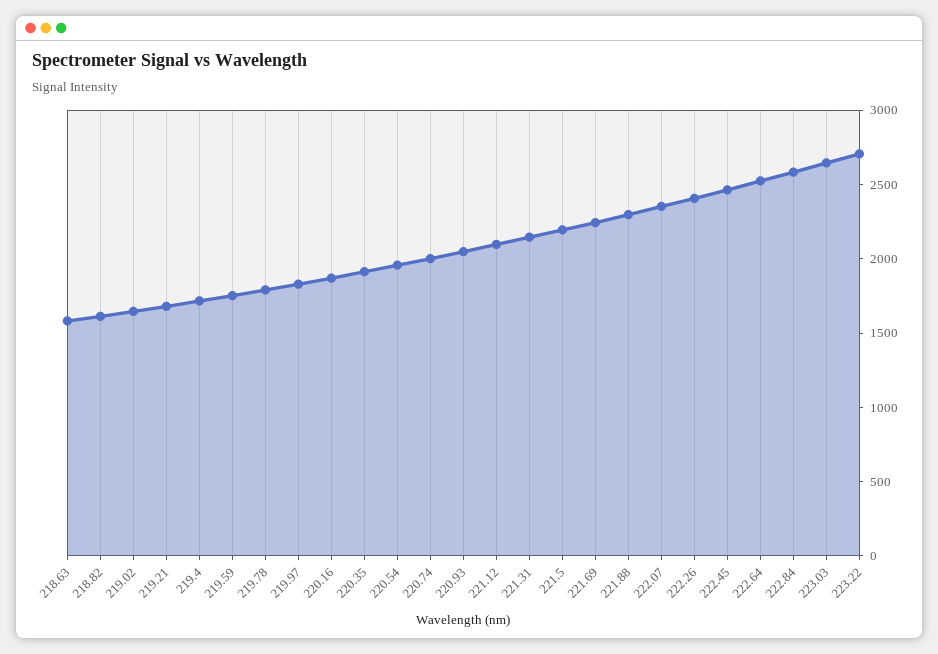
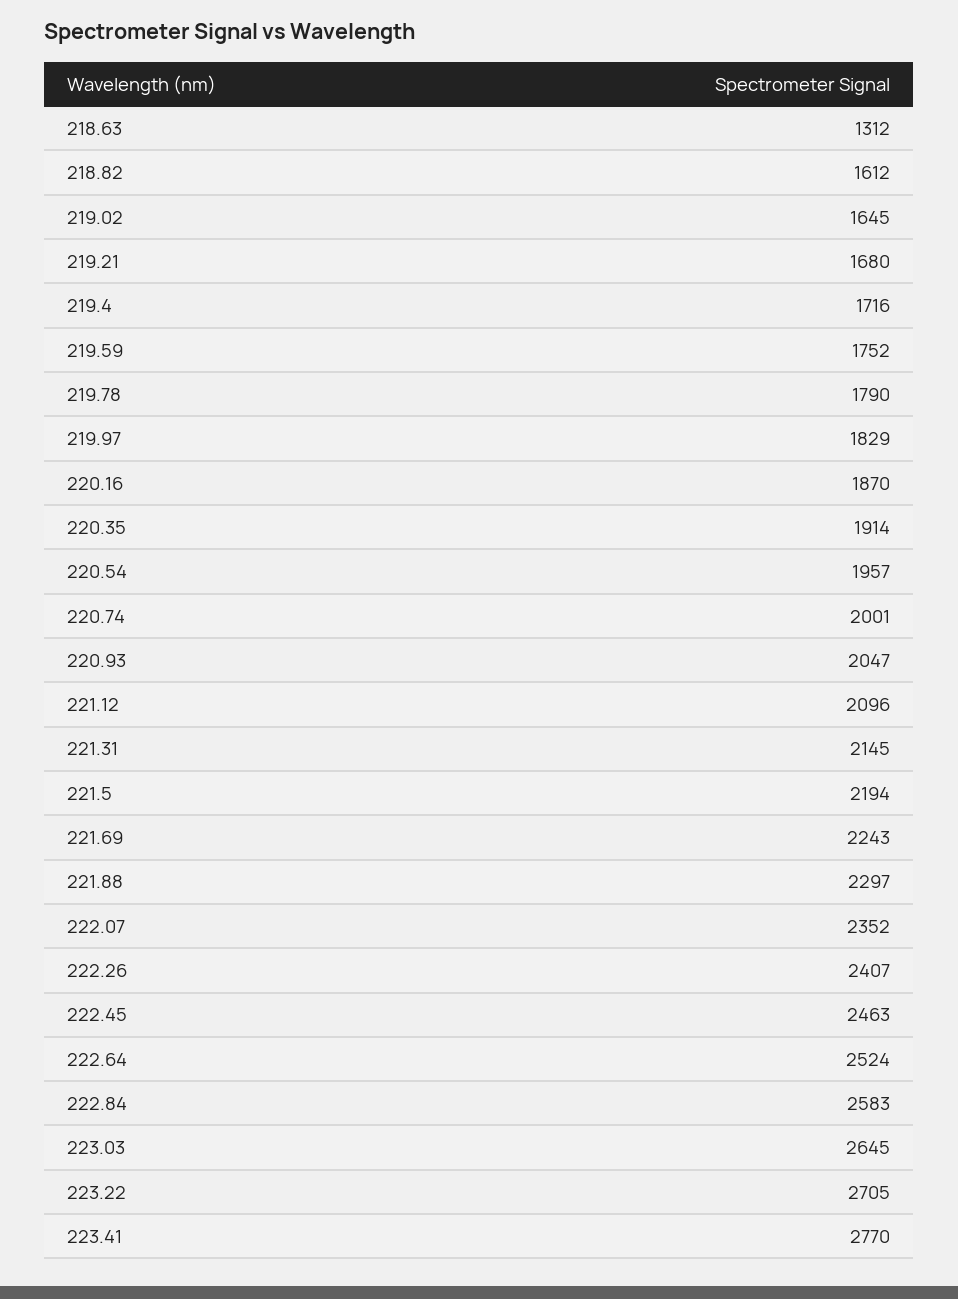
218.63: 1600 -> 1312
223.41: none -> 2770

